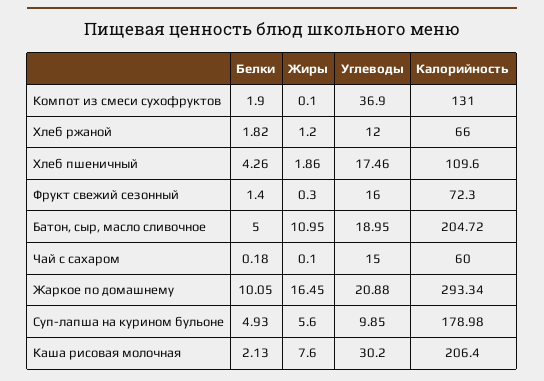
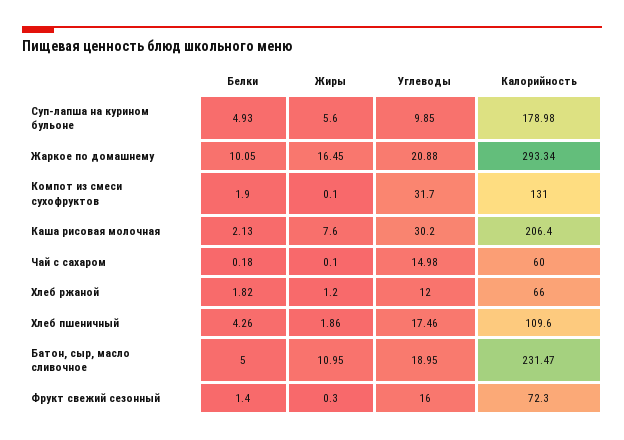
Углеводы, Компот из смеси сухофруктов: 36.9 -> 31.7
Калорийность, Батон, сыр, масло сливочное: 204.72 -> 231.47
Углеводы, Чай с сахаром: 15 -> 14.98

